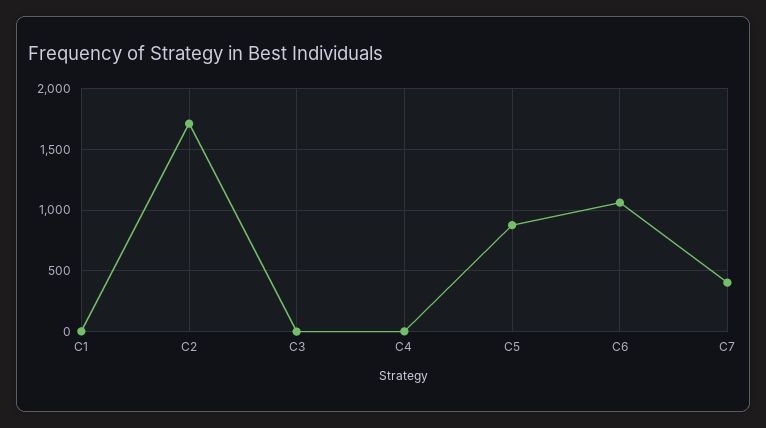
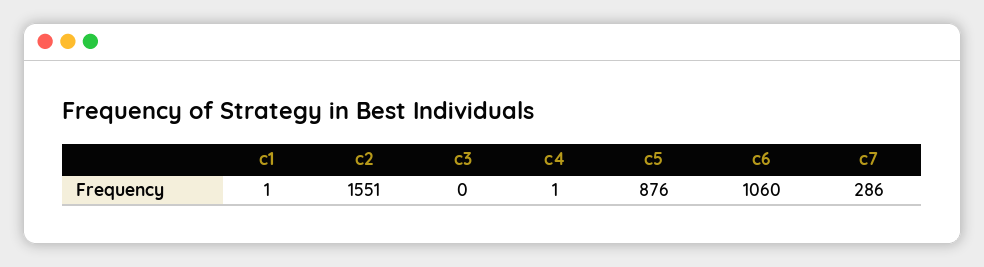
C2: 1700 -> 1551
C7: 400 -> 286

